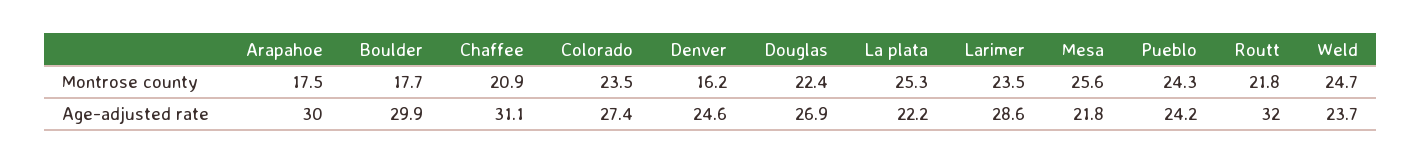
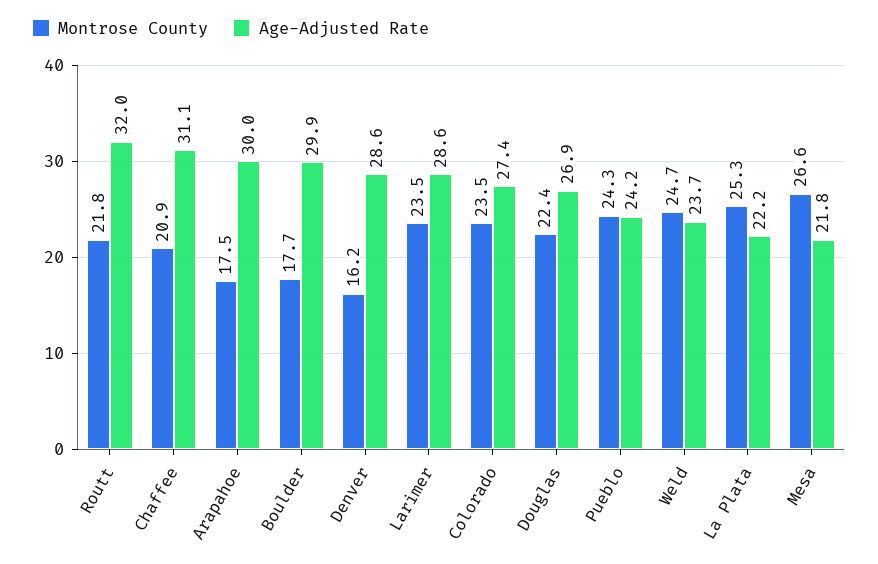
Montrose county, Mesa: 25.6 -> 26.6
Age-adjusted rate, Denver: 24.6 -> 28.6

